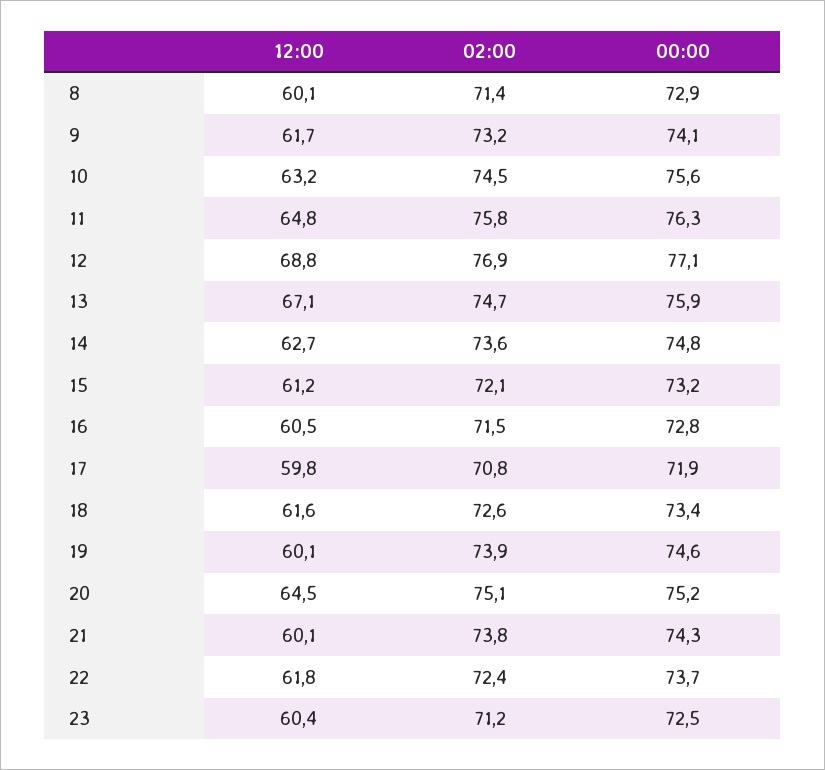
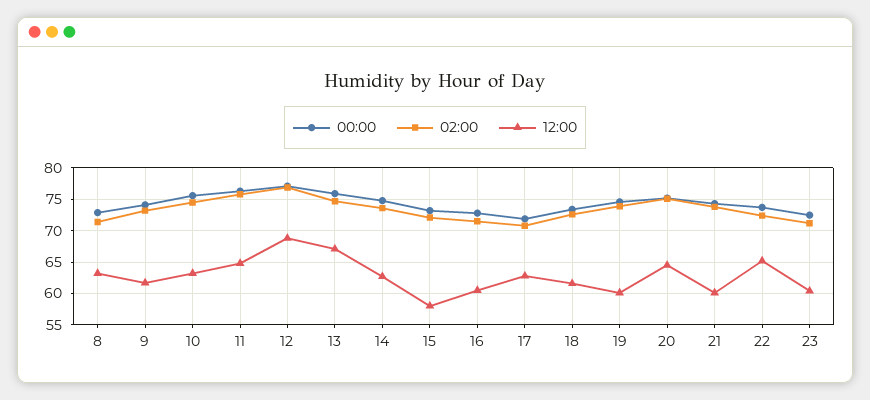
12:00, 8: 60.1 -> 63
12:00, 15: 61.2 -> 58
12:00, 17: 59.8 -> 63
12:00, 22: 61.8 -> 65

